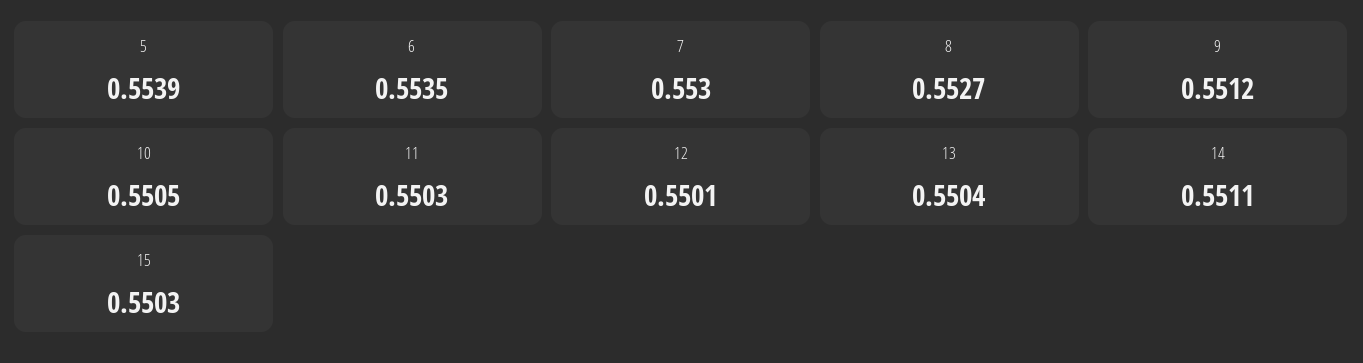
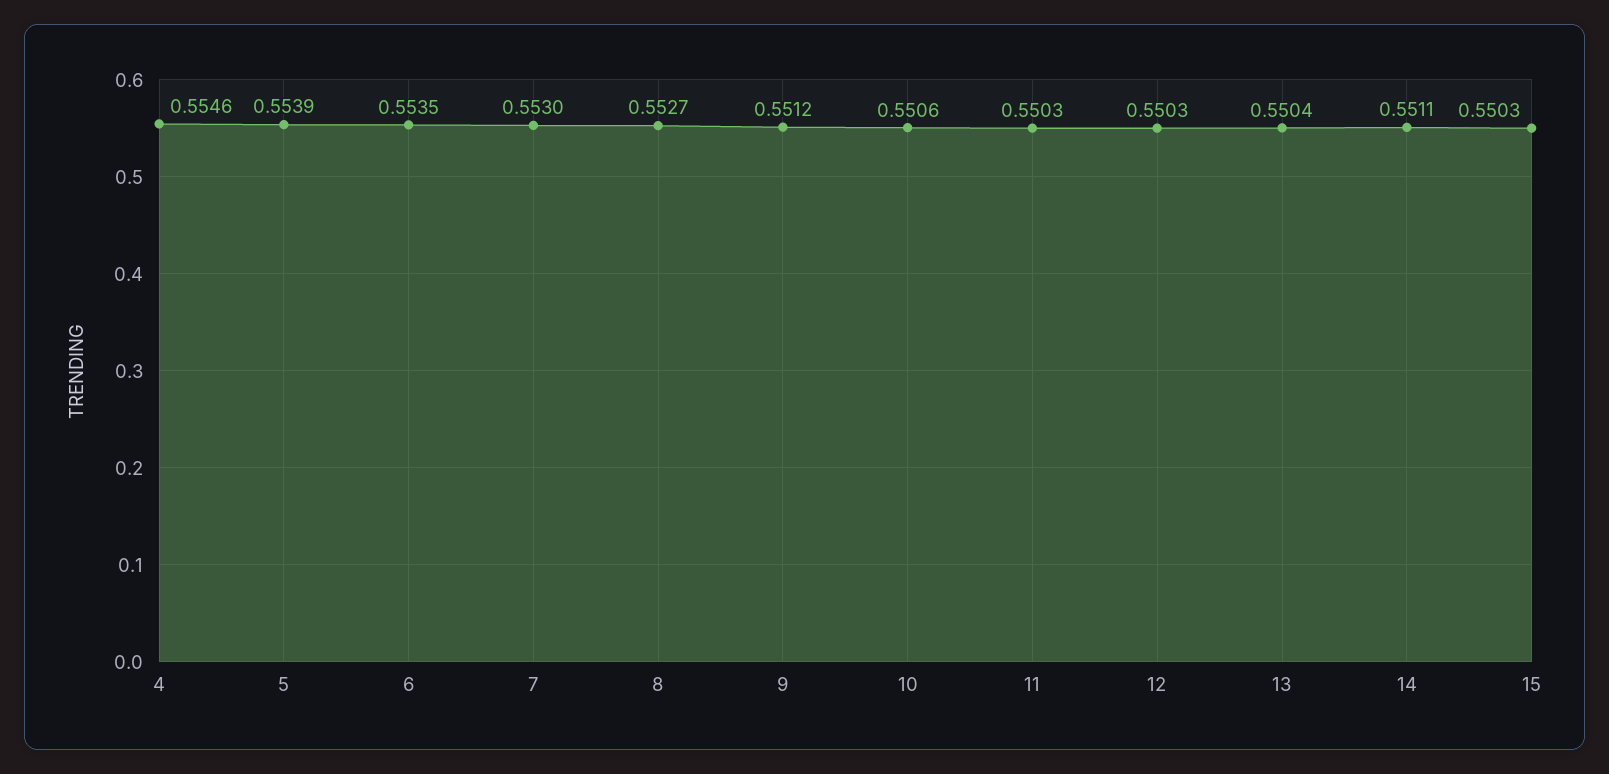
10: 0.5505 -> 0.5506
12: 0.5501 -> 0.5503
4: none -> 0.5546

